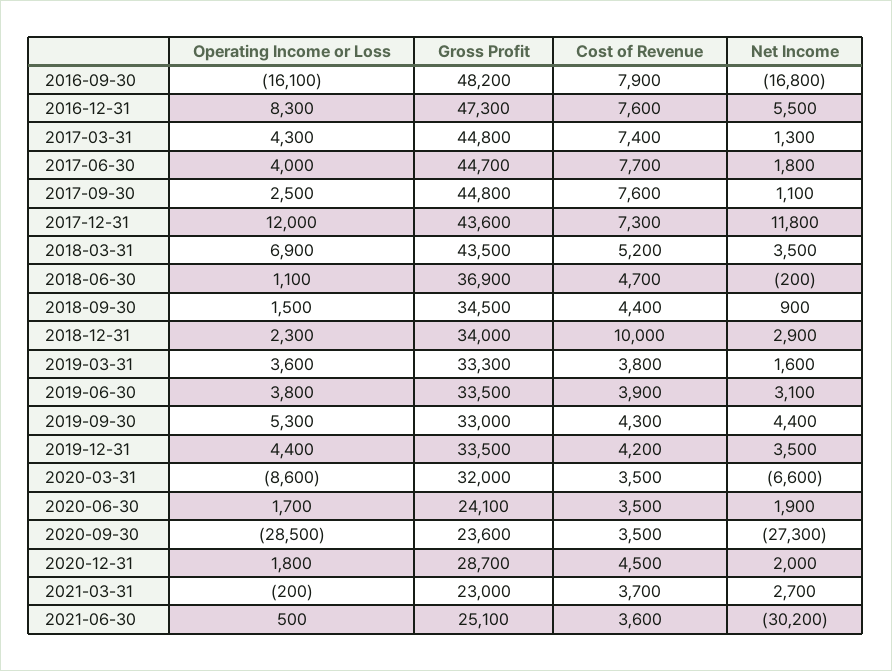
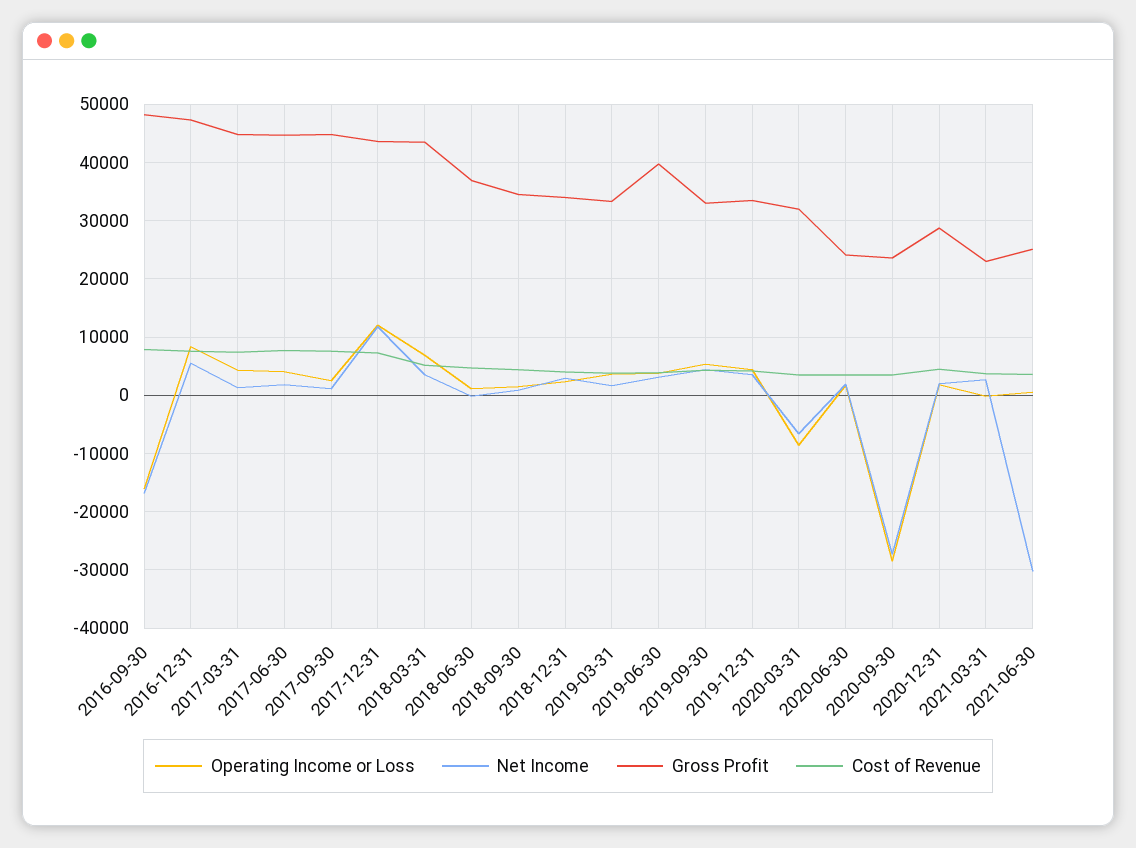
Cost of Revenue, 2018-12-31: 10000 -> 4000
Gross Profit, 2019-06-30: 33500 -> 40000

